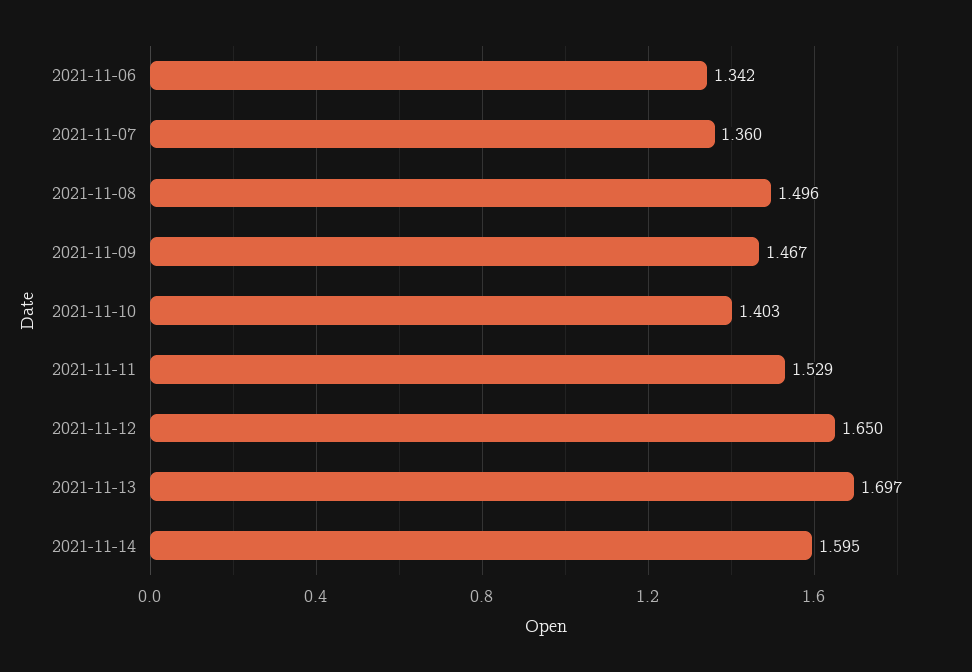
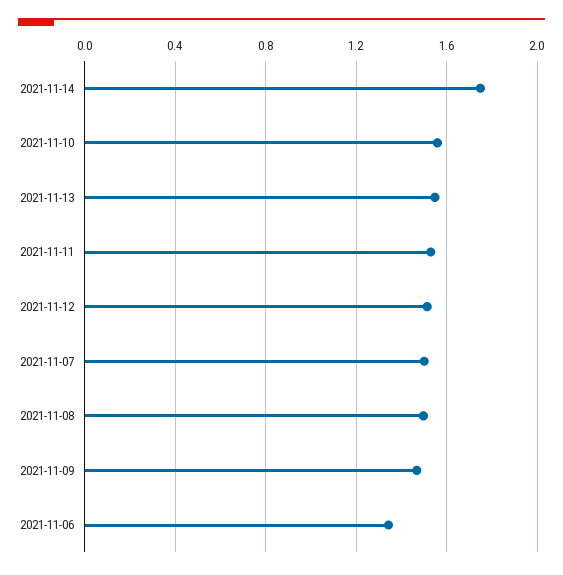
2021-11-07: 1.36 -> 1.5
2021-11-10: 1.403 -> 1.55
2021-11-12: 1.65 -> 1.5
2021-11-13: 1.697 -> 1.55
2021-11-14: 1.595 -> 1.75

